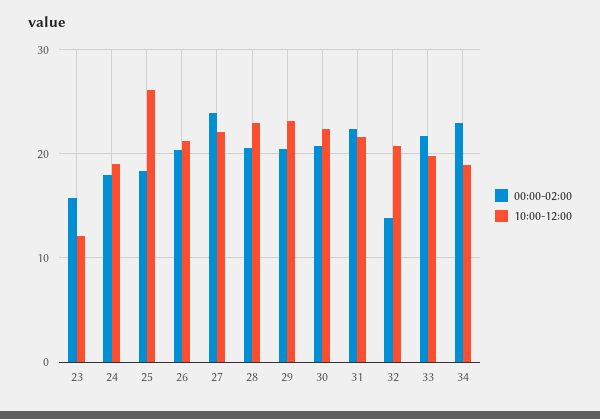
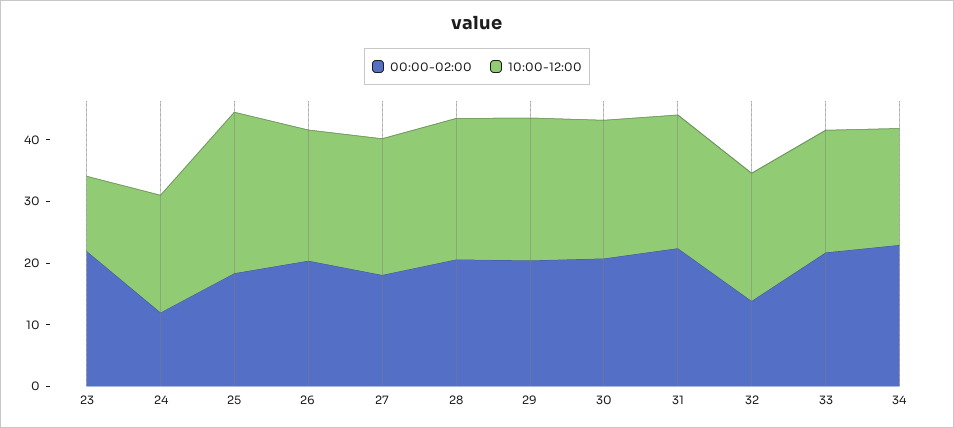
00:00-02:00, 23: 16 -> 22
00:00-02:00, 24: 18 -> 12
00:00-02:00, 27: 24 -> 18

